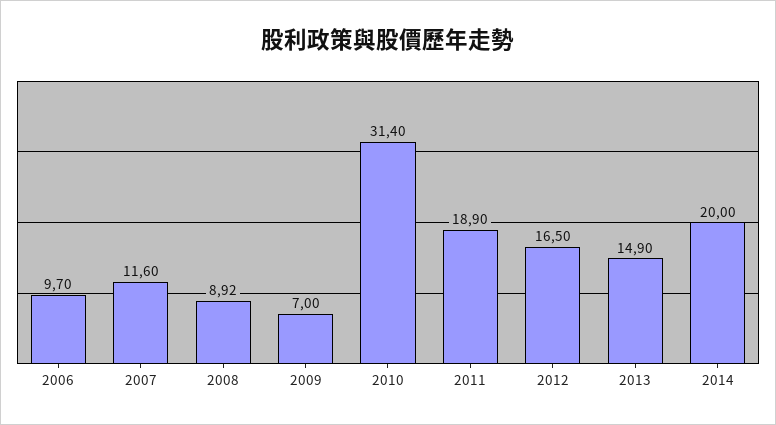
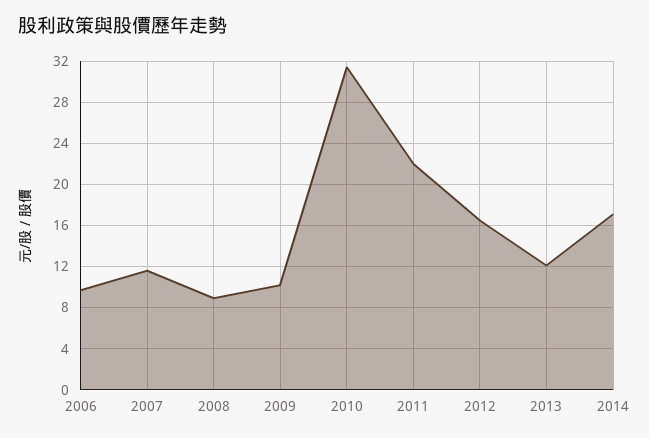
2009: 7 -> 10
2011: 18.9 -> 22
2013: 14.9 -> 12
2014: 20 -> 17

